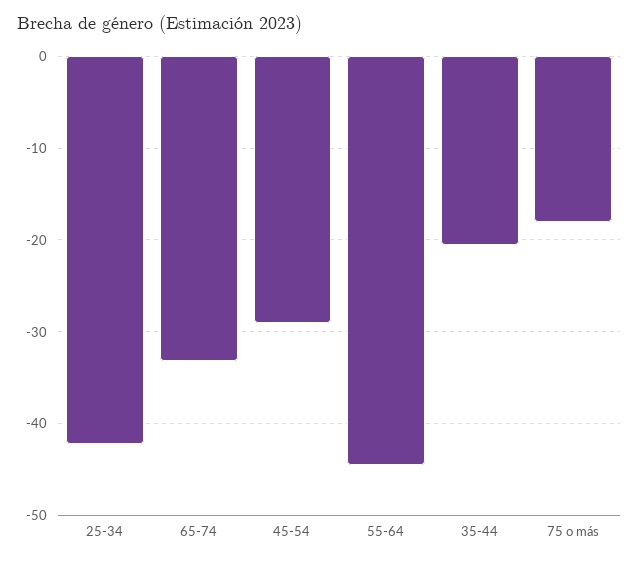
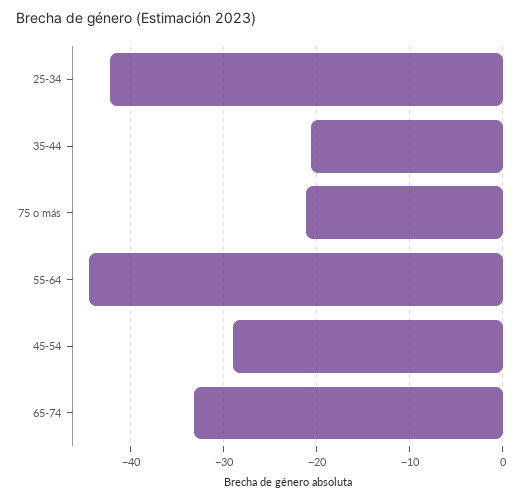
75 o más: -18 -> -21

